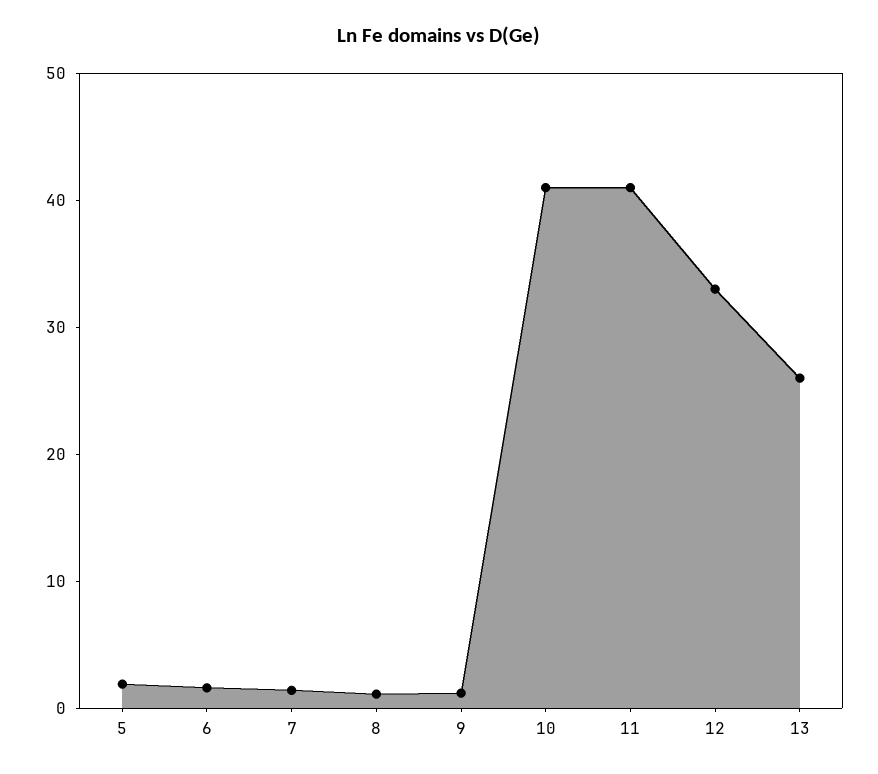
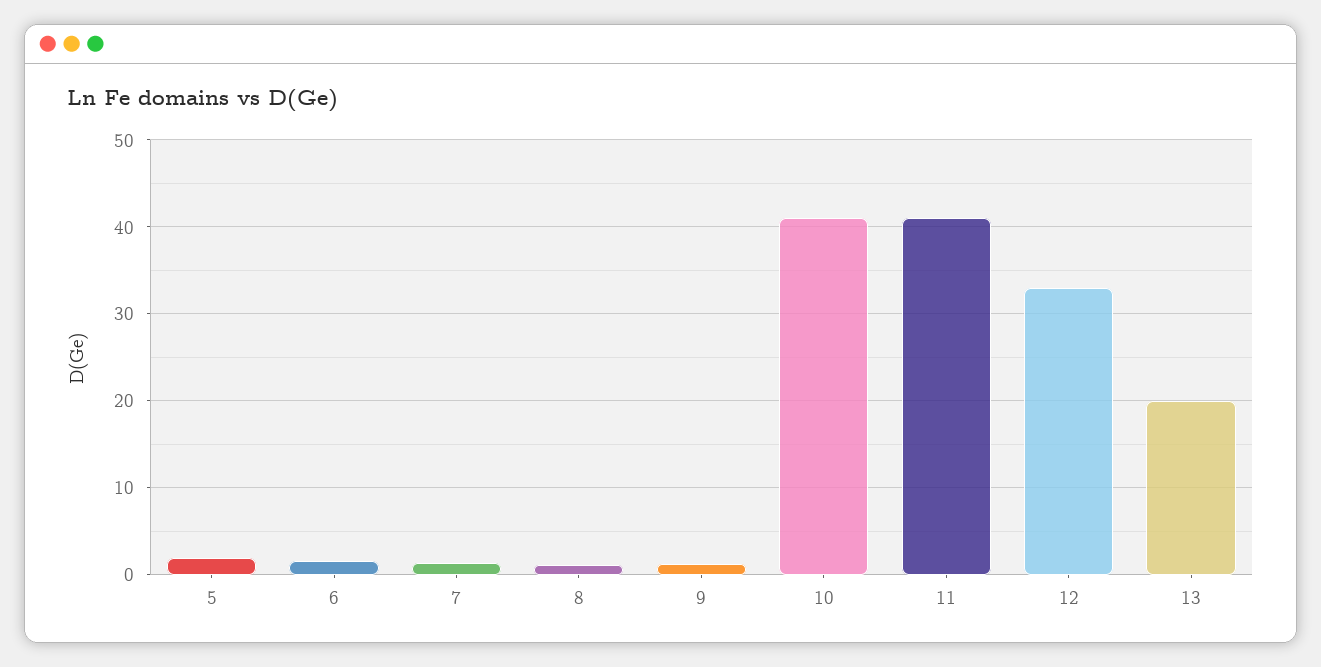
13: 26 -> 20

